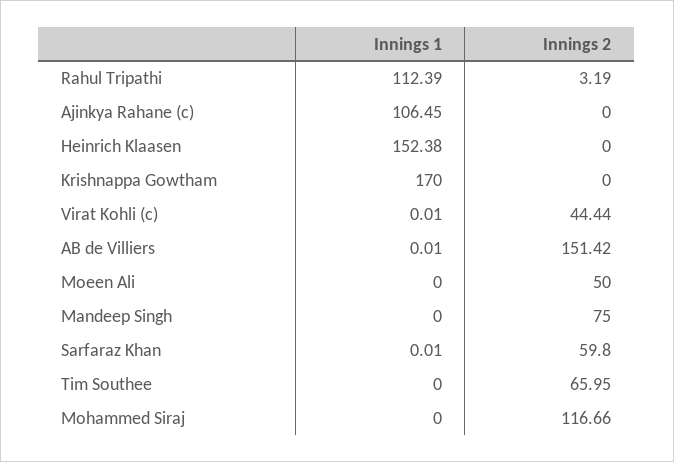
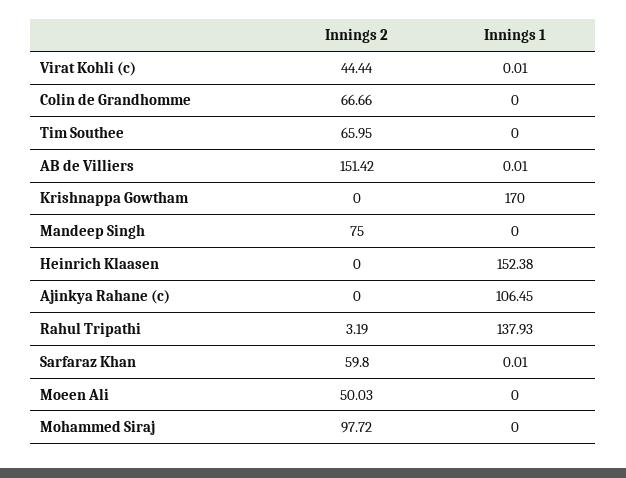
Innings 1, Rahul Tripathi: 112.39 -> 137.93
Innings 2, Moeen Ali: 50 -> 50.03
Innings 2, Mohammed Siraj: 116.66 -> 97.72
Innings 2, Colin de Grandhomme: none -> 66.66
Innings 1, Colin de Grandhomme: none -> 0

